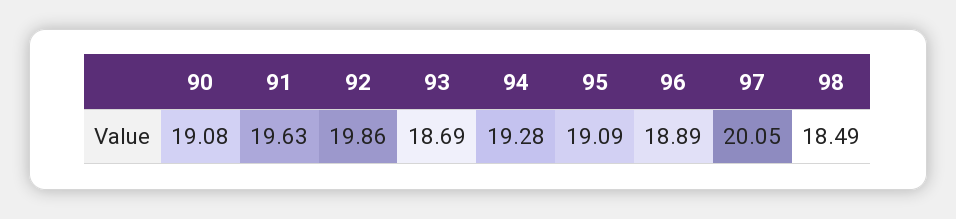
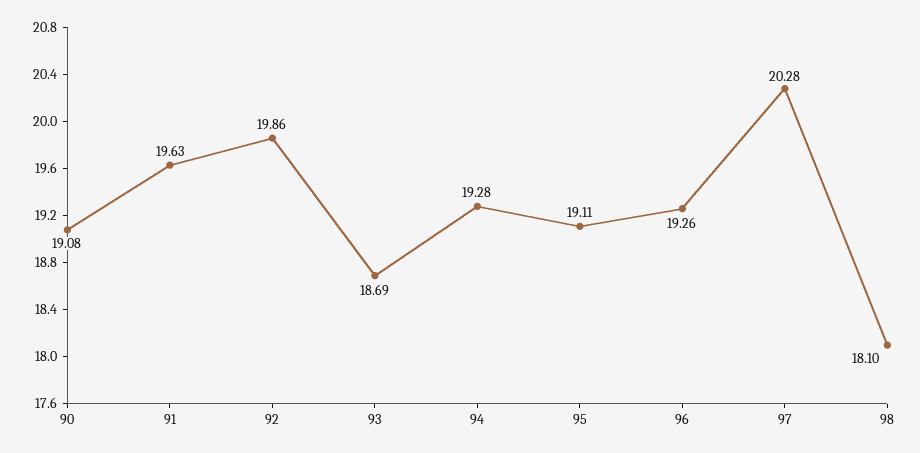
95: 19.09 -> 19.11
96: 18.89 -> 19.26
97: 20.05 -> 20.28
98: 18.49 -> 18.1

